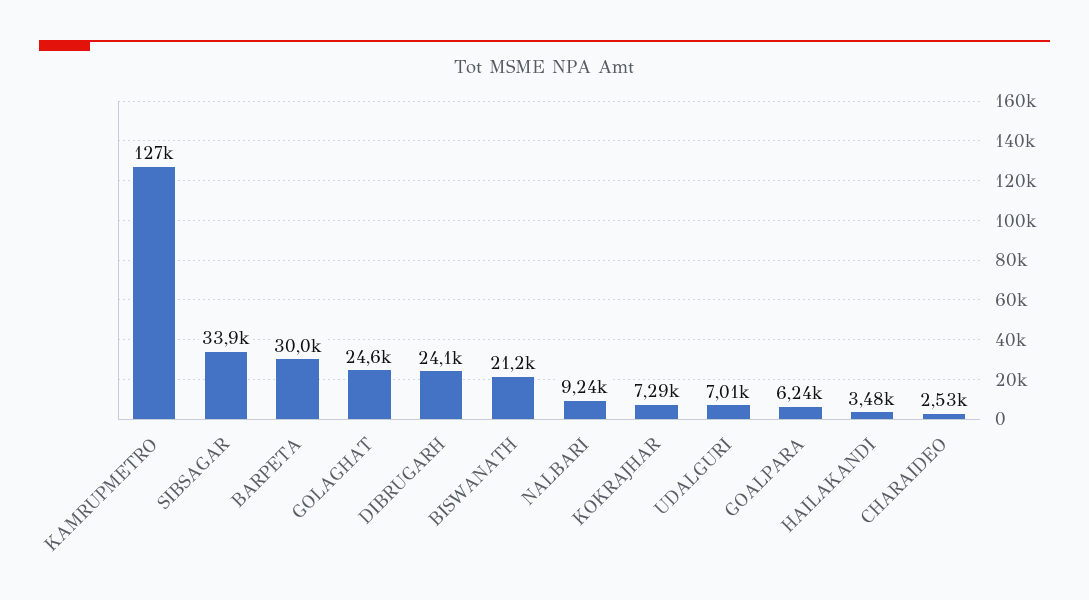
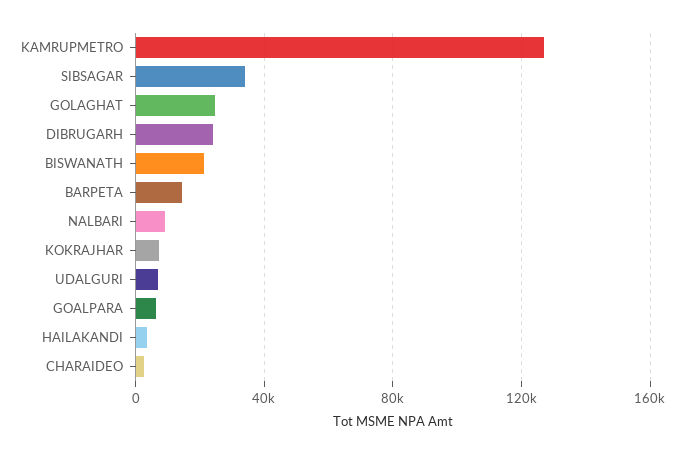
BARPETA: 30000 -> 15000

